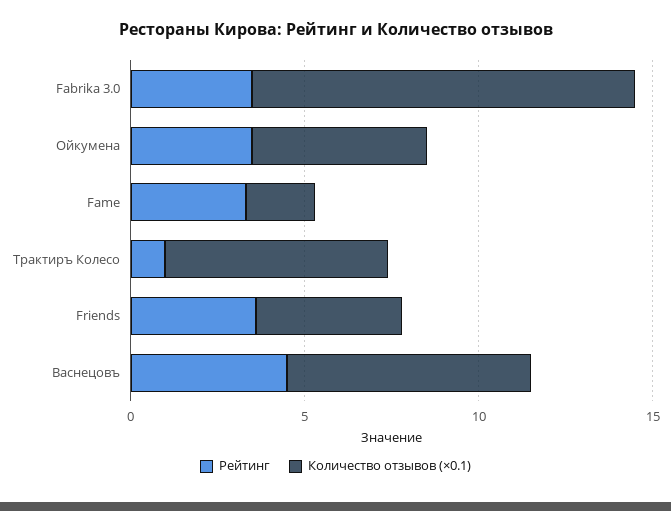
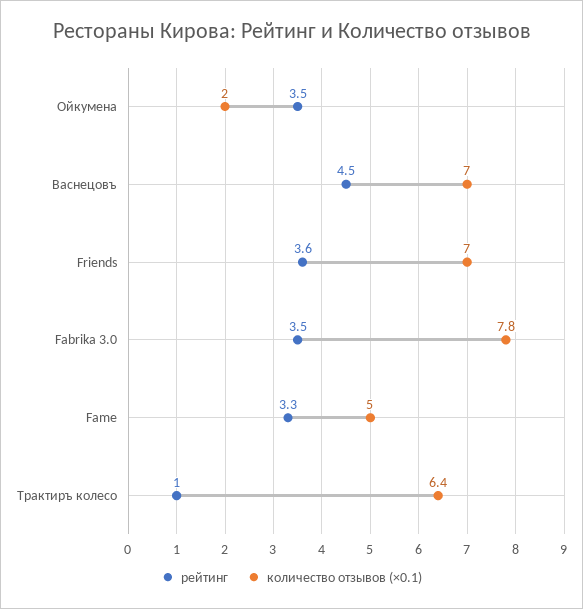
Количество отзывов (×0.1), Fabrika 3.0: 11 -> 7.8
Количество отзывов (×0.1), Ойкумена: 5 -> 2
Количество отзывов (×0.1), Fame: 2 -> 5
Количество отзывов (×0.1), Friends: 4 -> 7

